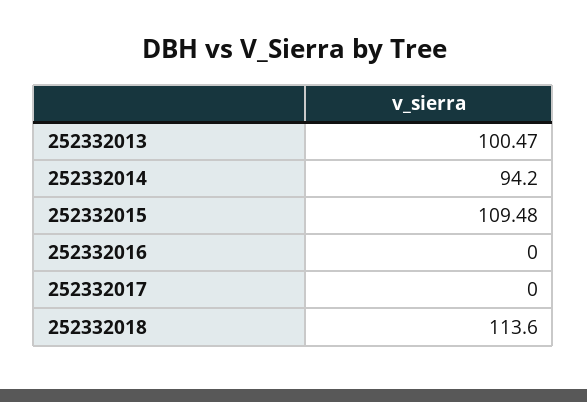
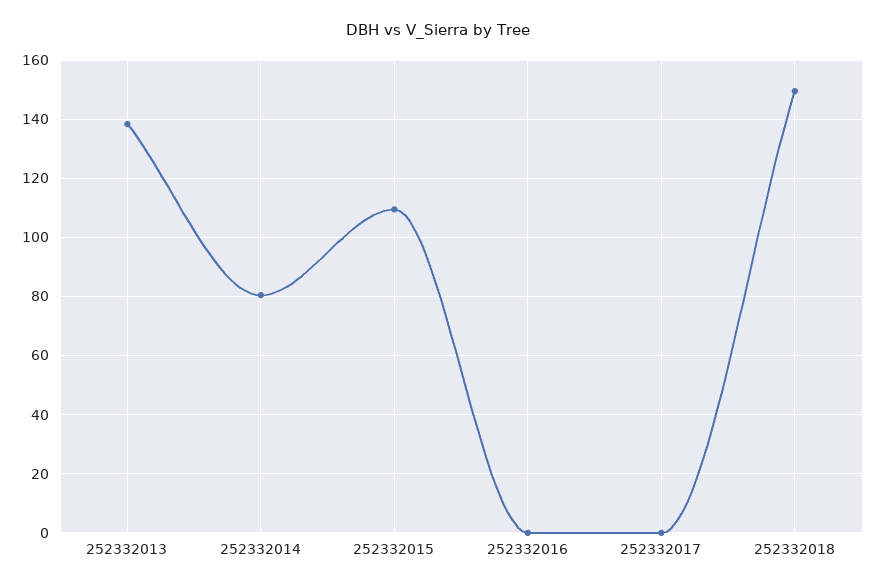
252332013: 100.47 -> 137.5
252332014: 94.2 -> 80
252332018: 113.6 -> 150

